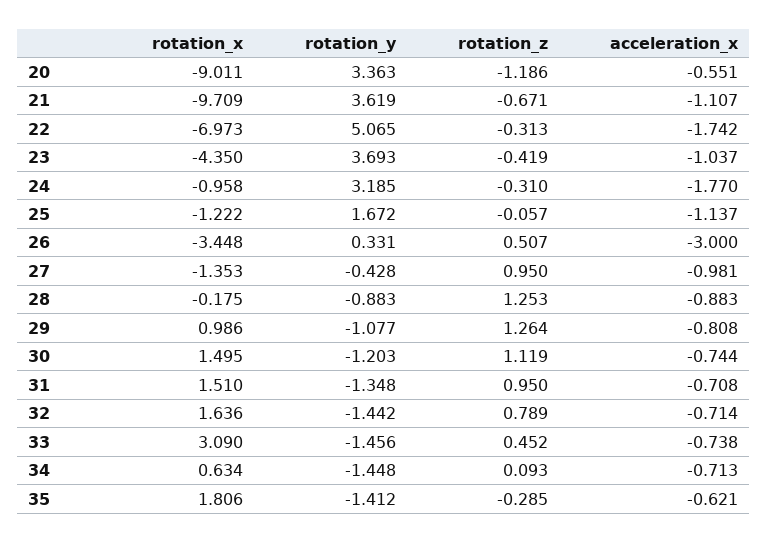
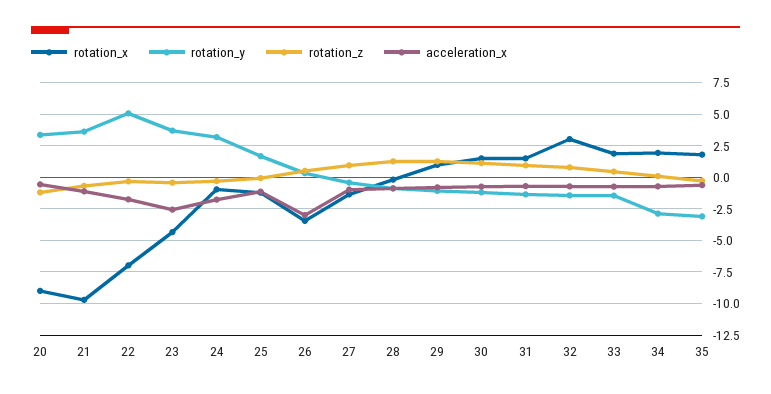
acceleration_x, 23: -1.037 -> -2.5
rotation_x, 32: 1.636 -> 3
rotation_x, 33: 3.09 -> 2
rotation_x, 34: 0.634 -> 2
rotation_y, 34: -1.448 -> -3
rotation_y, 35: -1.412 -> -3

